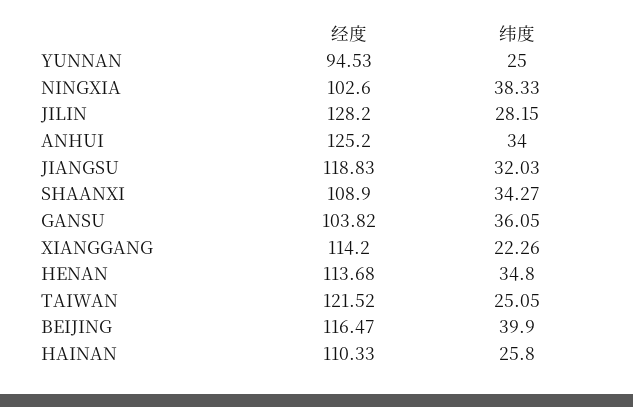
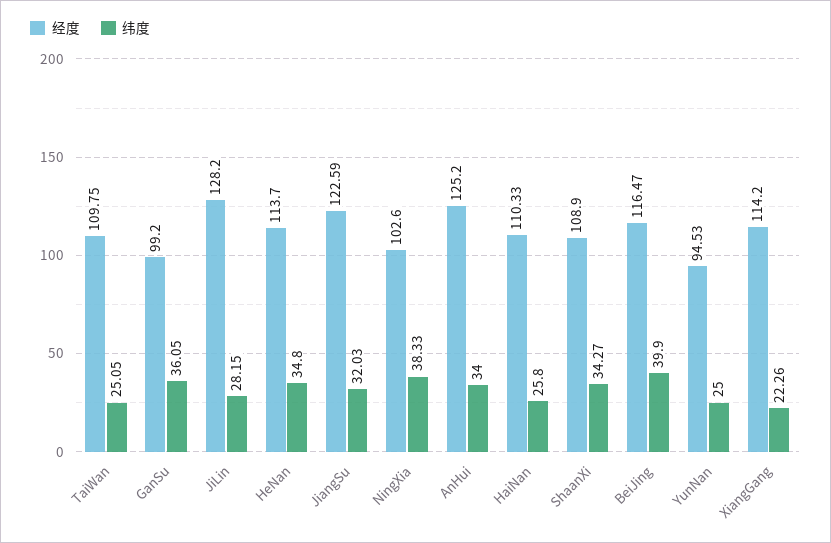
经度, JIANGSU: 118.83 -> 122.59
经度, GANSU: 103.82 -> 99.2
经度, HENAN: 113.68 -> 113.7
经度, TAIWAN: 121.52 -> 109.75

